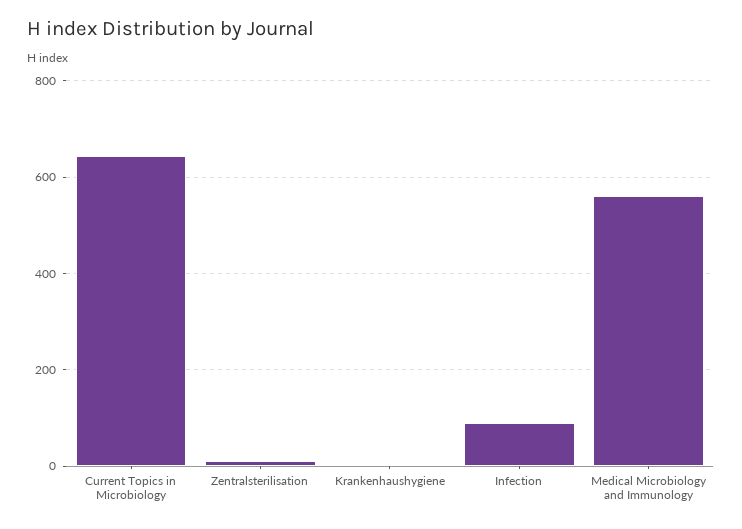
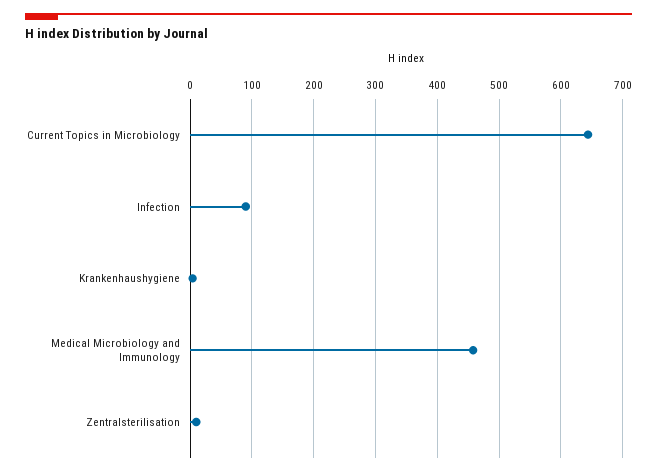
Medical Microbiology and Immunology: 560 -> 460

